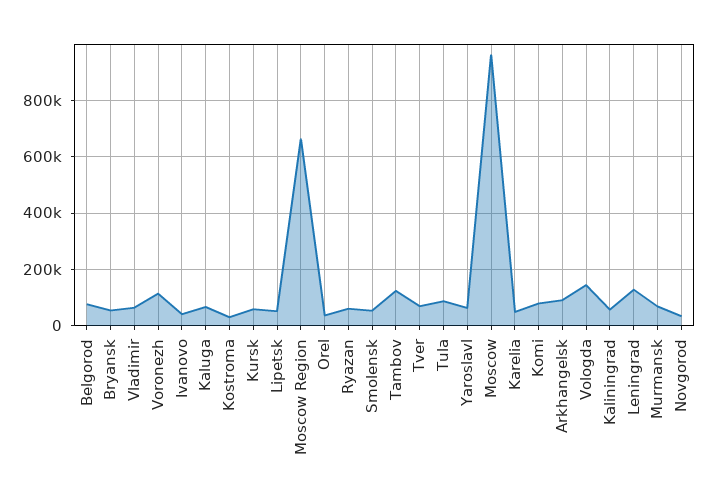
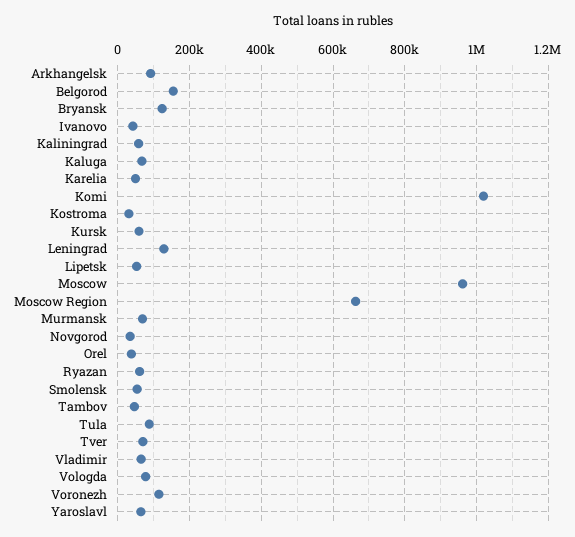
Belgorod: 75000 -> 160000
Bryansk: 50000 -> 120000
Tambov: 125000 -> 40000
Komi: 75000 -> 1020000
Vologda: 150000 -> 80000

